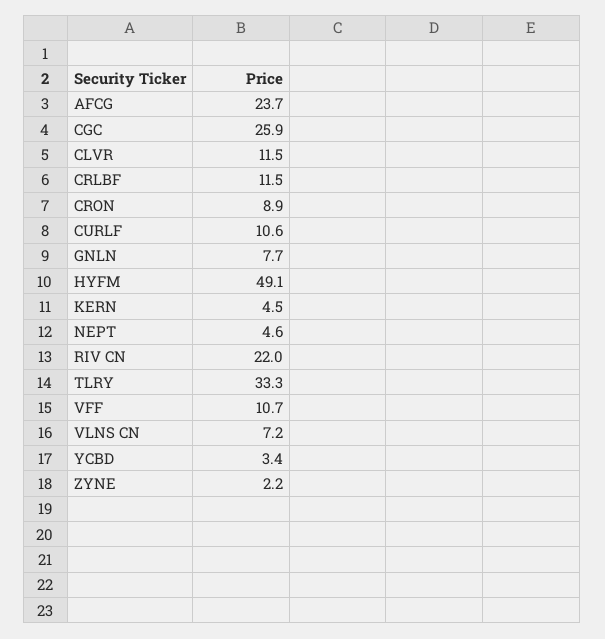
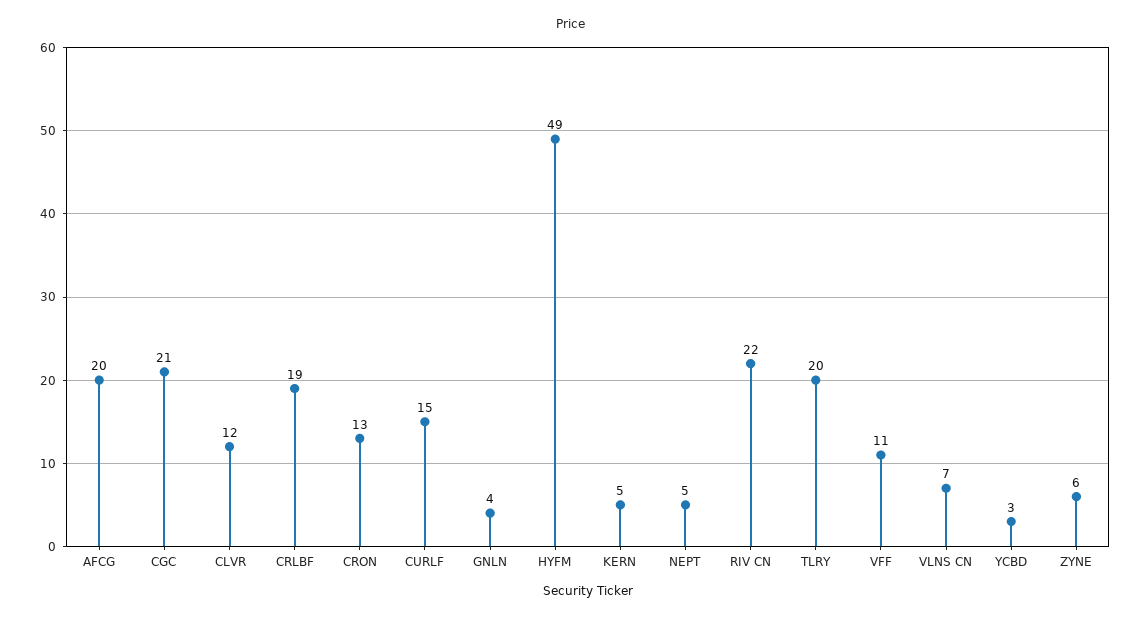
AFCG: 23.7 -> 20
CGC: 25.9 -> 21
CRLBF: 11.5 -> 19
CRON: 8.9 -> 13
CURLF: 10.6 -> 15
GNLN: 7.7 -> 4
TLRY: 33.3 -> 20
ZYNE: 2.2 -> 6

